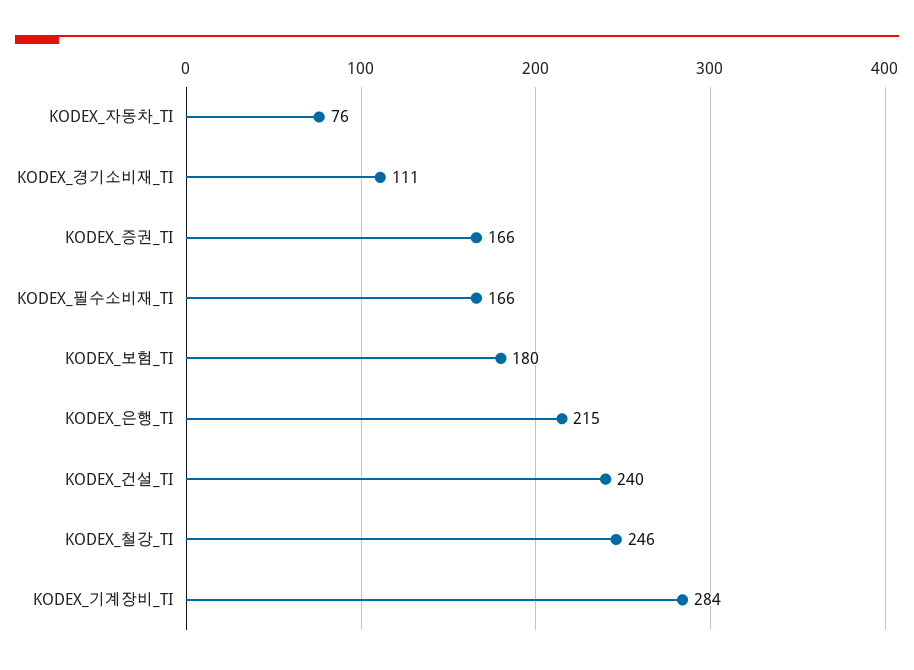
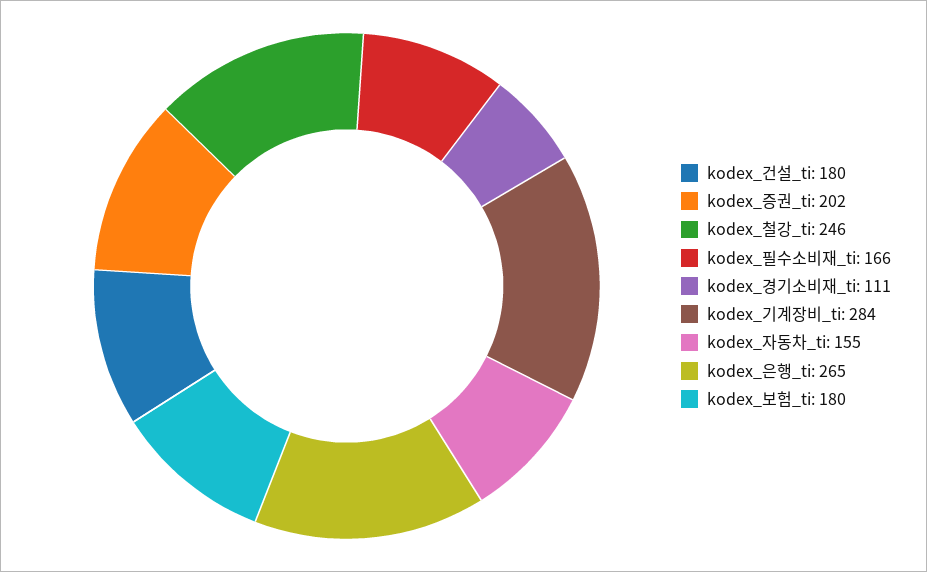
KODEX_자동차_TI: 76 -> 155
KODEX_증권_TI: 166 -> 202
KODEX_은행_TI: 215 -> 265
KODEX_건설_TI: 240 -> 180

